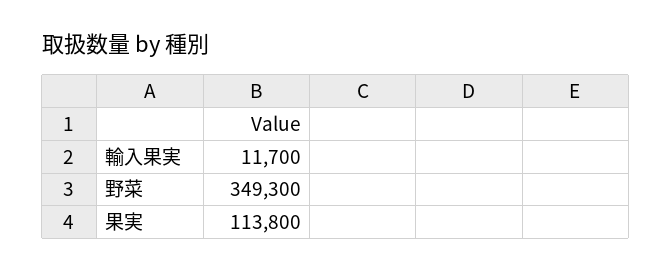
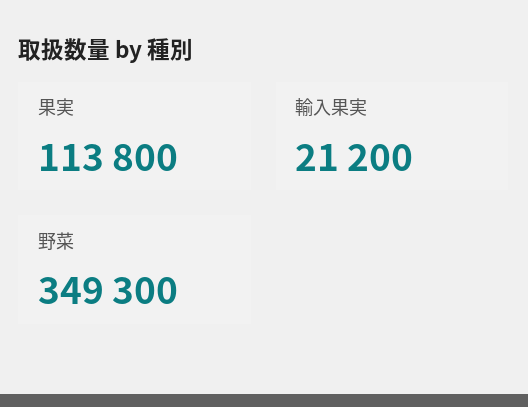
輸入果実: 11700 -> 21200

